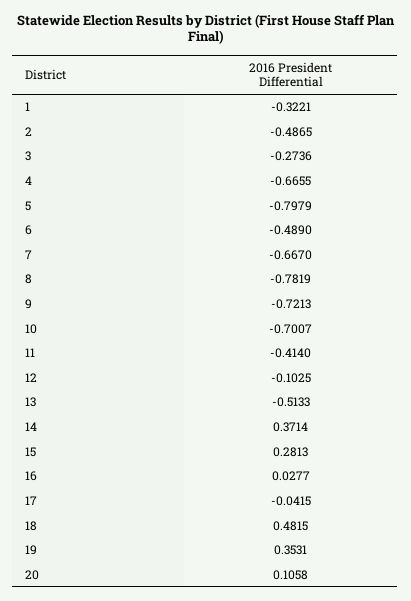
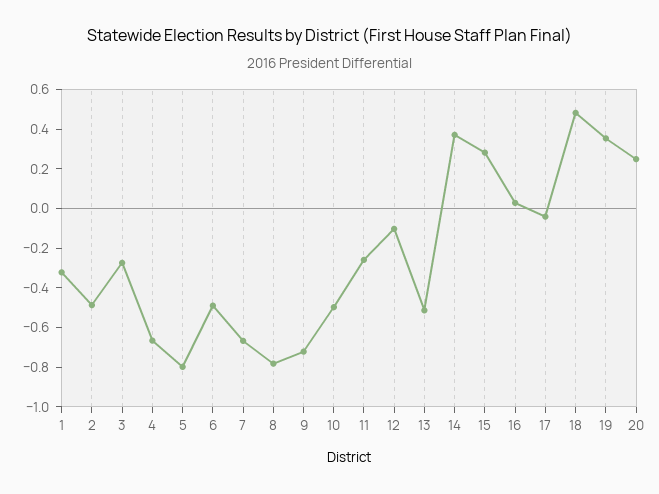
10: -0.7007 -> -0.5
11: -0.414 -> -0.25
20: 0.1058 -> 0.25

